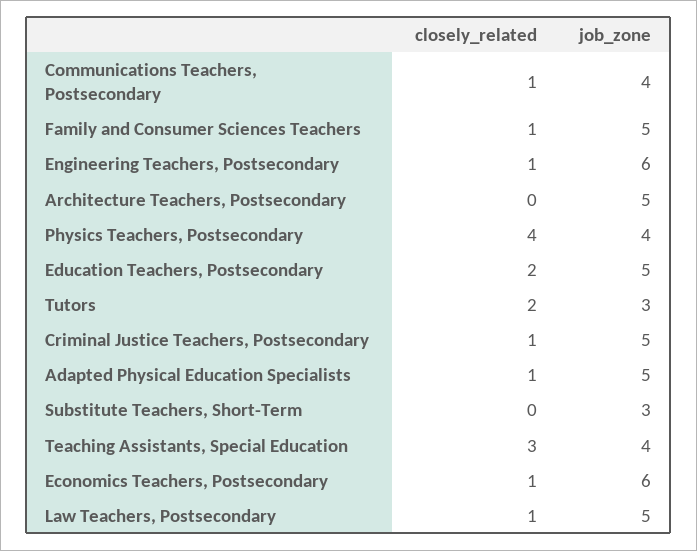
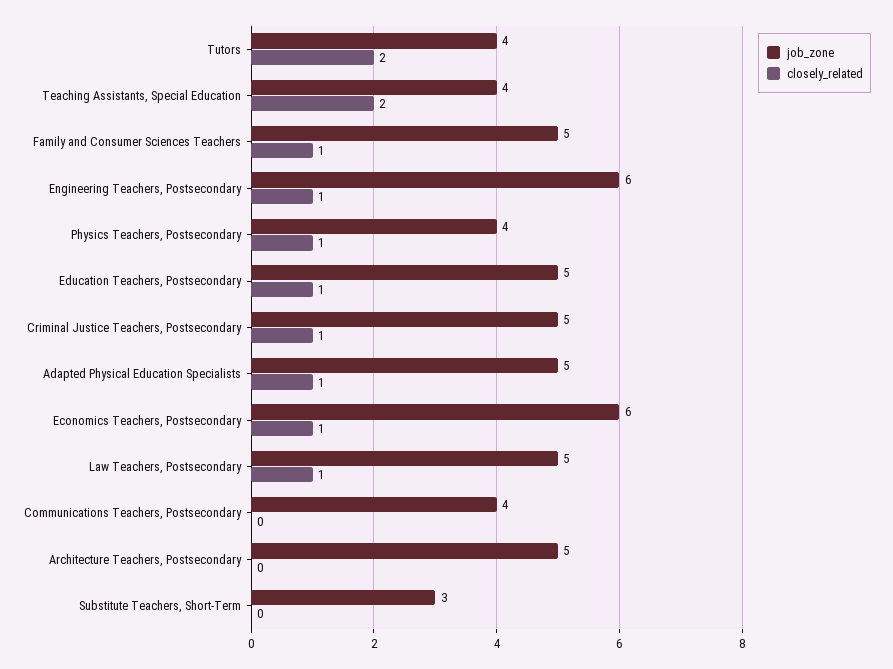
closely_related, Communications Teachers, Postsecondary: 1 -> 0
closely_related, Physics Teachers, Postsecondary: 4 -> 1
closely_related, Education Teachers, Postsecondary: 2 -> 1
job_zone, Tutors: 3 -> 4
closely_related, Teaching Assistants, Special Education: 3 -> 2

